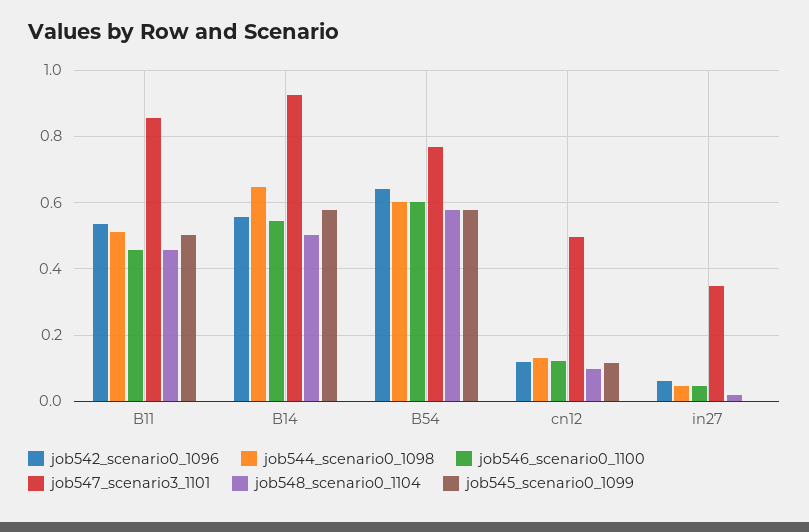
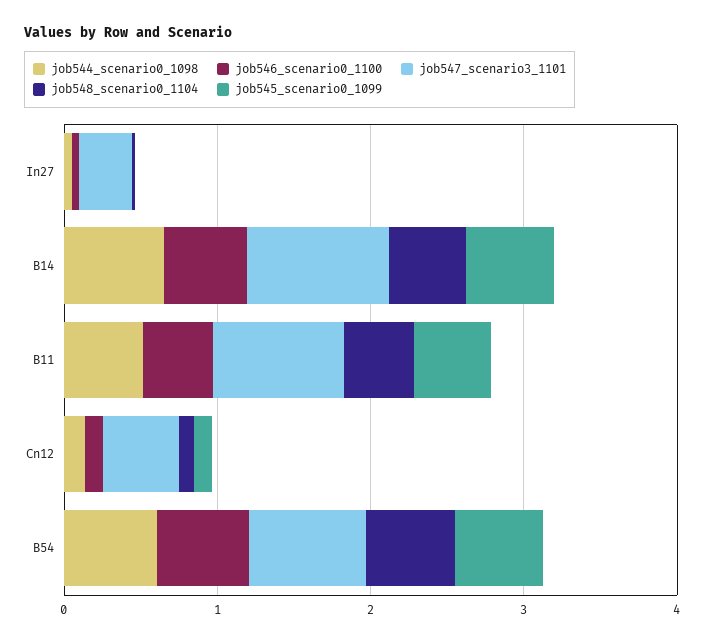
job542_scenario0_1096, B11: 0.54 -> none
job542_scenario0_1096, B14: 0.56 -> none
job542_scenario0_1096, B54: 0.64 -> none
job542_scenario0_1096, cn12: 0.12 -> none
job542_scenario0_1096, in27: 0.06 -> none

